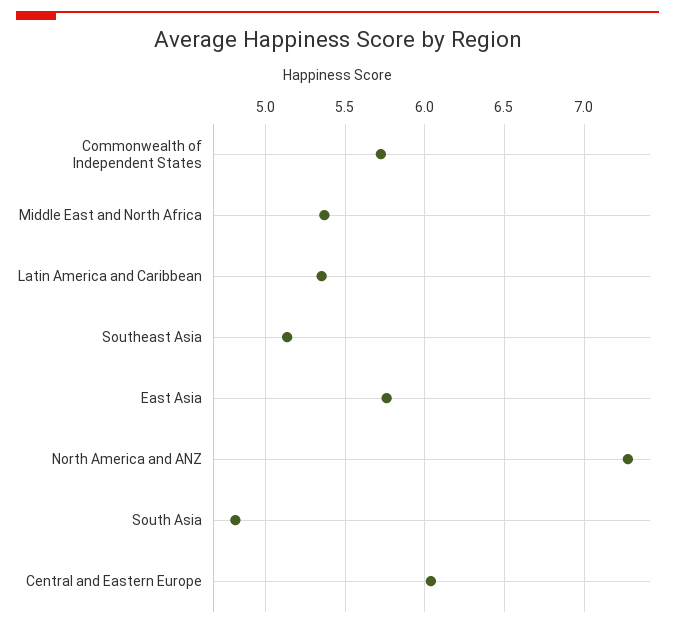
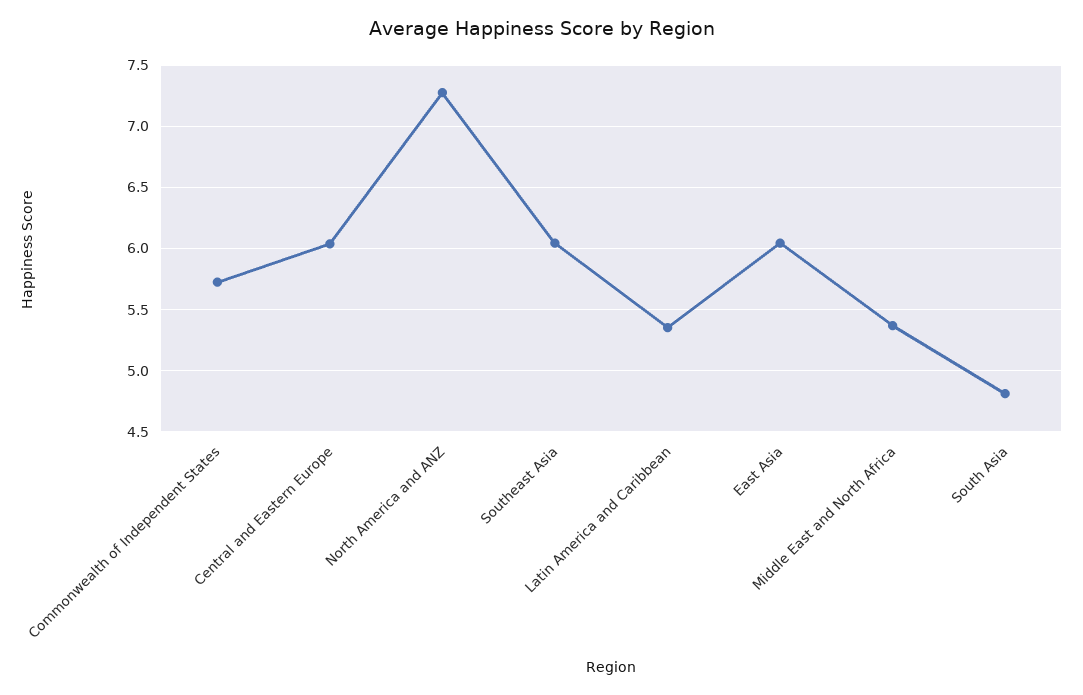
Southeast Asia: 5.15 -> 6.05
East Asia: 5.75 -> 6.05

